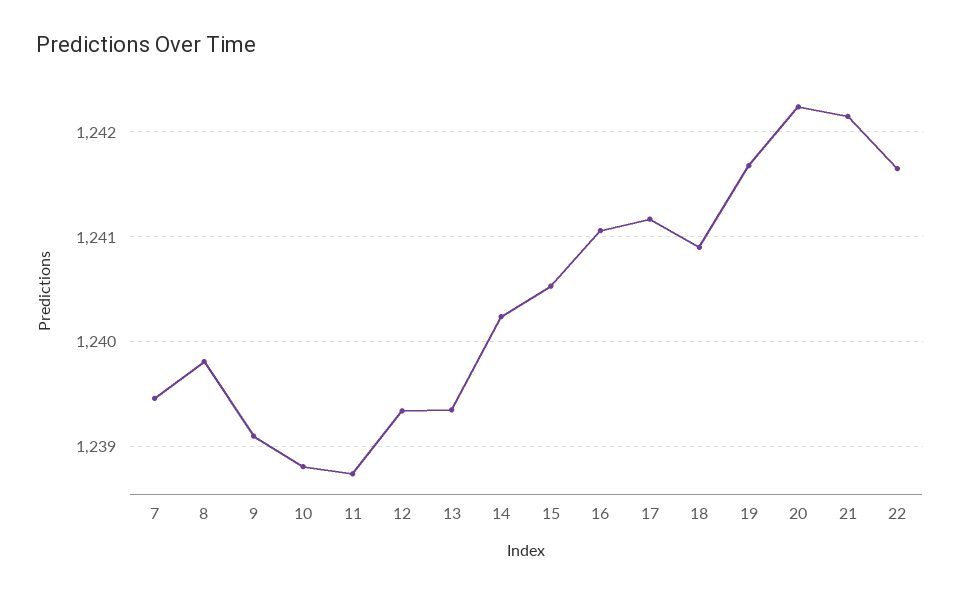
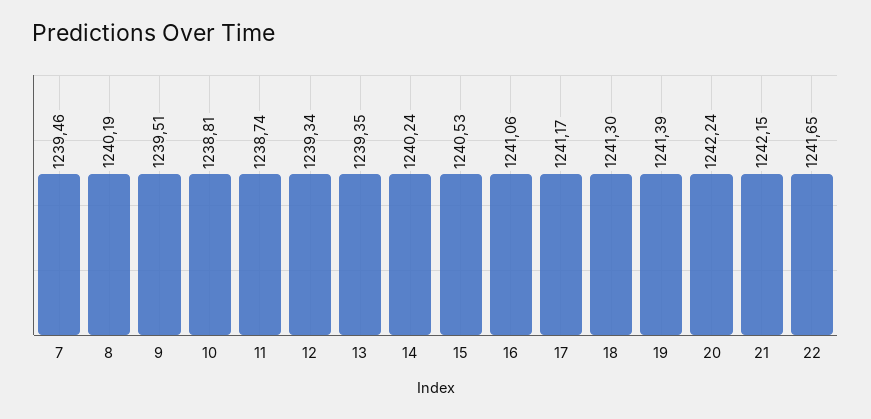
8: 1239.8 -> 1240.19
9: 1239.1 -> 1239.51
18: 1240.9 -> 1241.3
19: 1241.7 -> 1241.39

